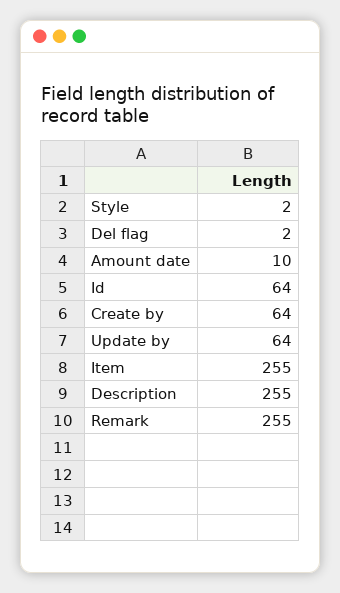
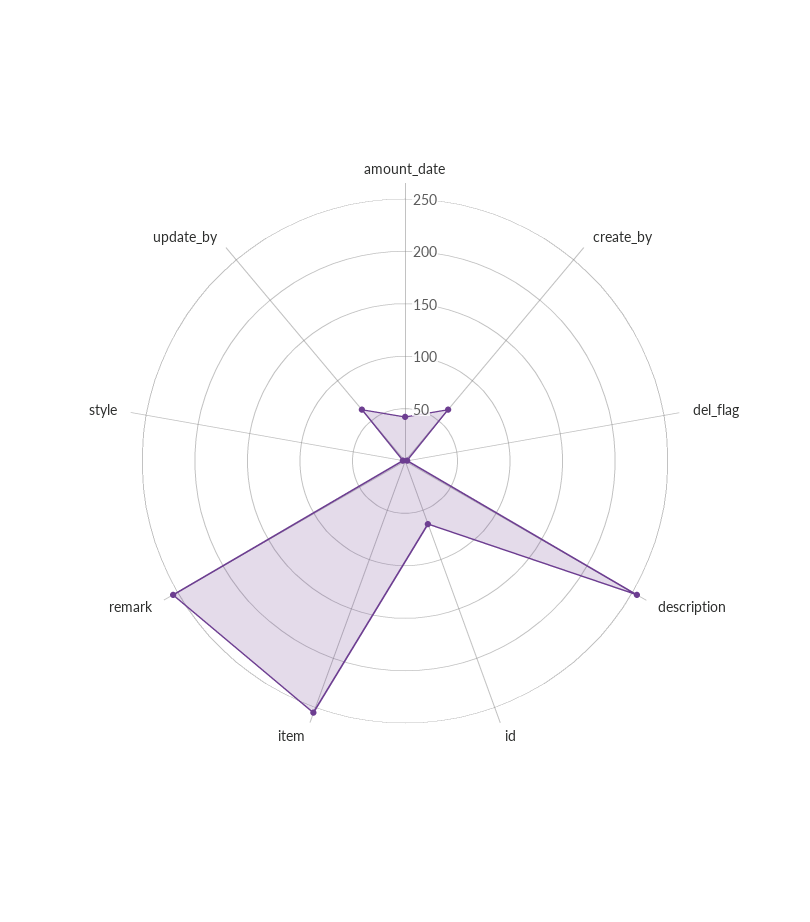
Amount date: 10 -> 40

